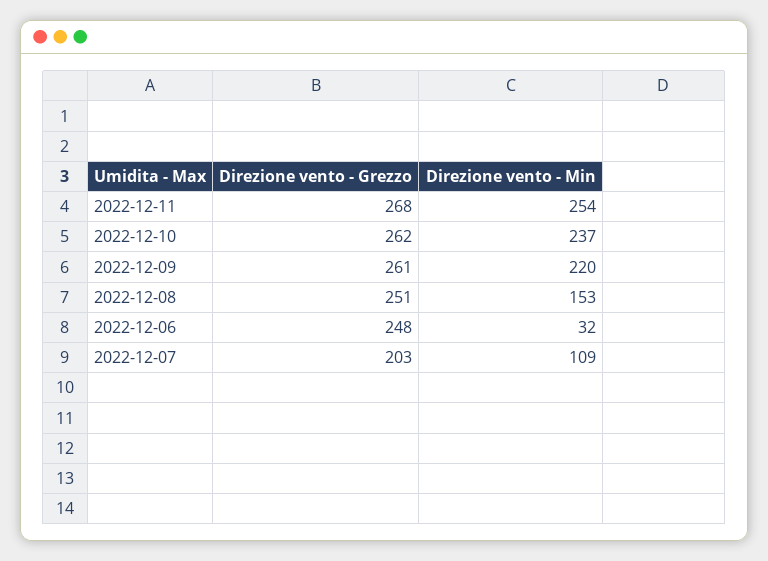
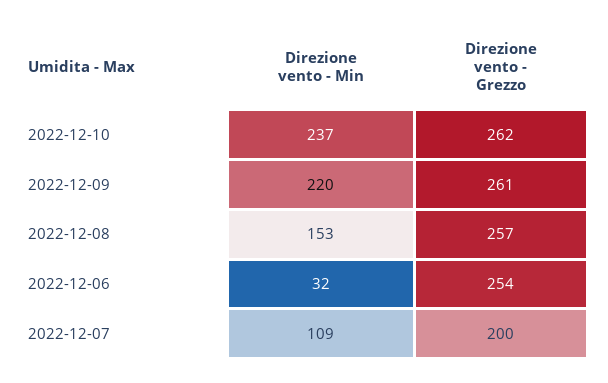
Direzione vento - Grezzo, 2022-12-11: 268 -> none
Direzione vento - Min, 2022-12-11: 254 -> none
Direzione vento - Grezzo, 2022-12-08: 251 -> 257
Direzione vento - Grezzo, 2022-12-06: 248 -> 254
Direzione vento - Grezzo, 2022-12-07: 203 -> 200

